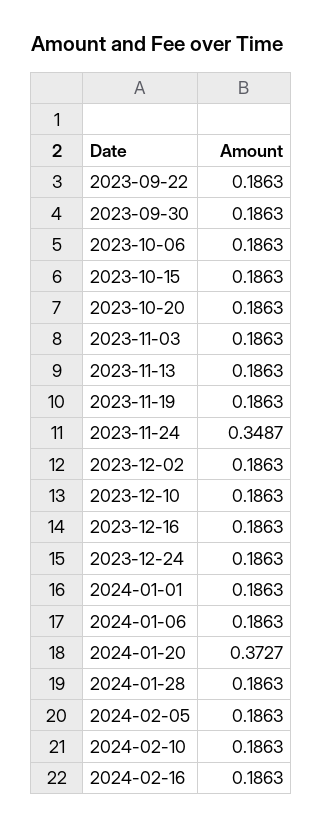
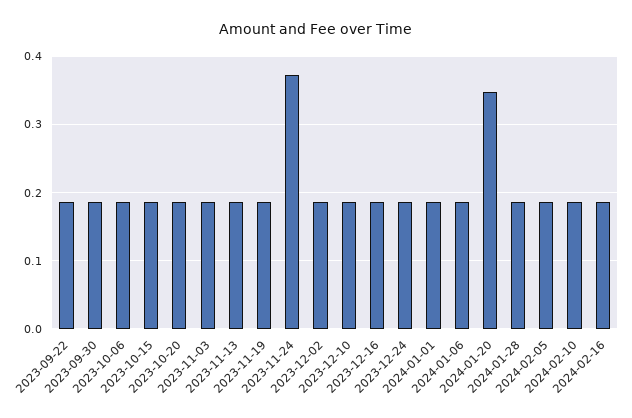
2023-11-24: 0.3487 -> 0.37
2024-01-20: 0.3727 -> 0.35

